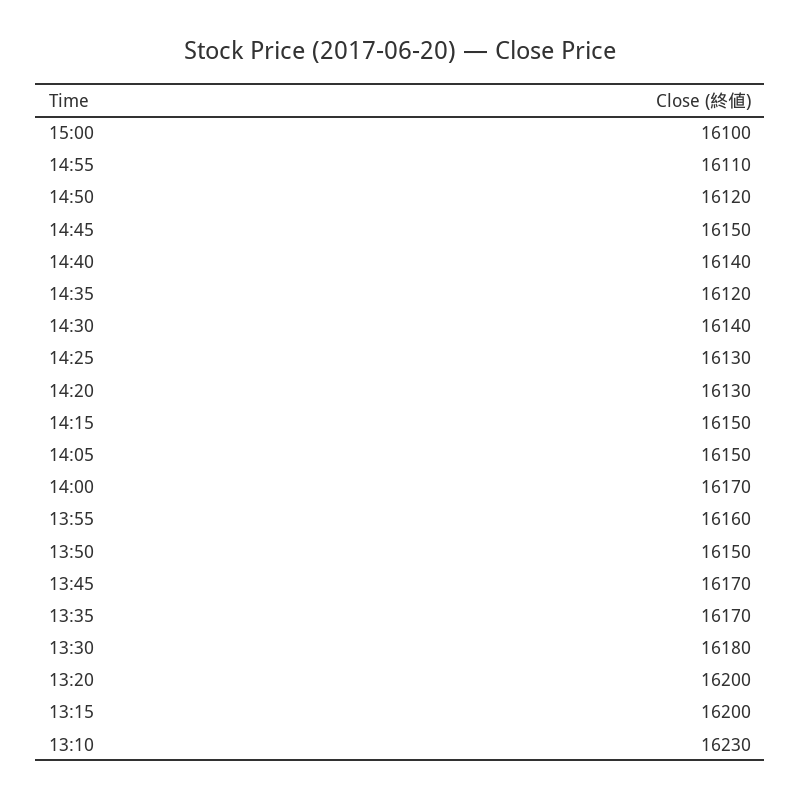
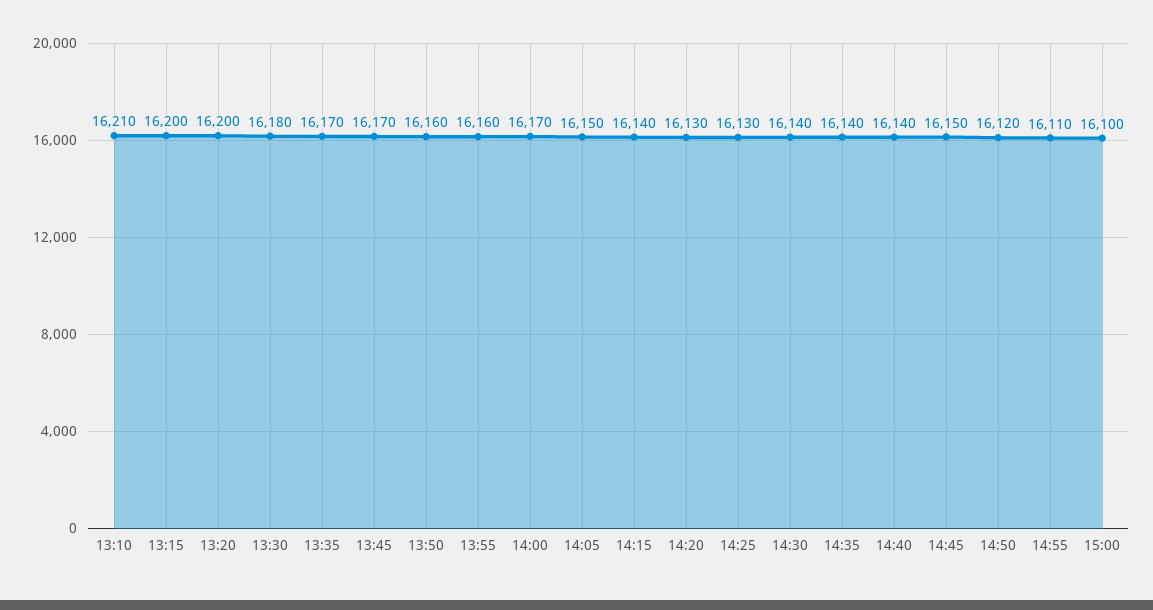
14:35: 16120 -> 16140
14:15: 16150 -> 16140
13:50: 16150 -> 16160
13:10: 16230 -> 16210

